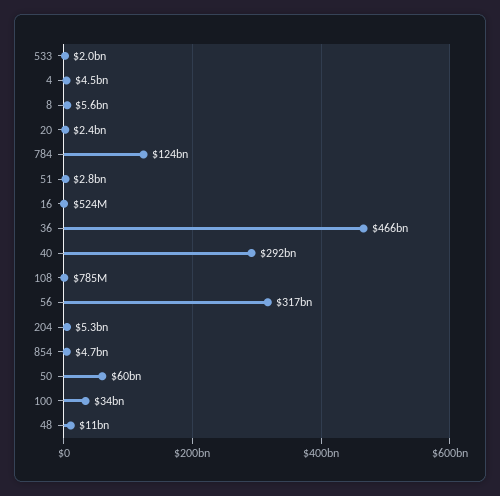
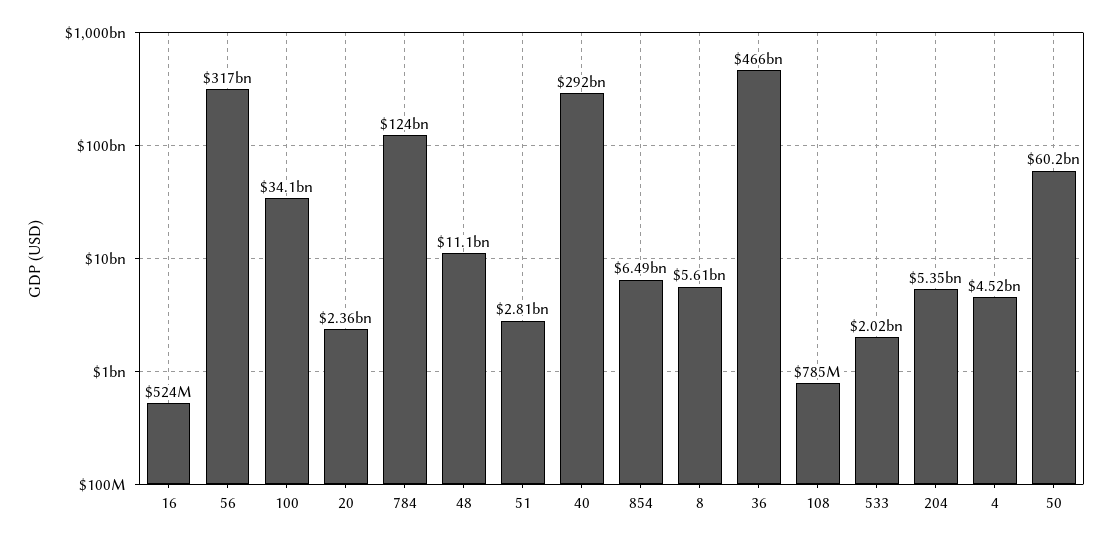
854: 4700000000 -> 6490000000

